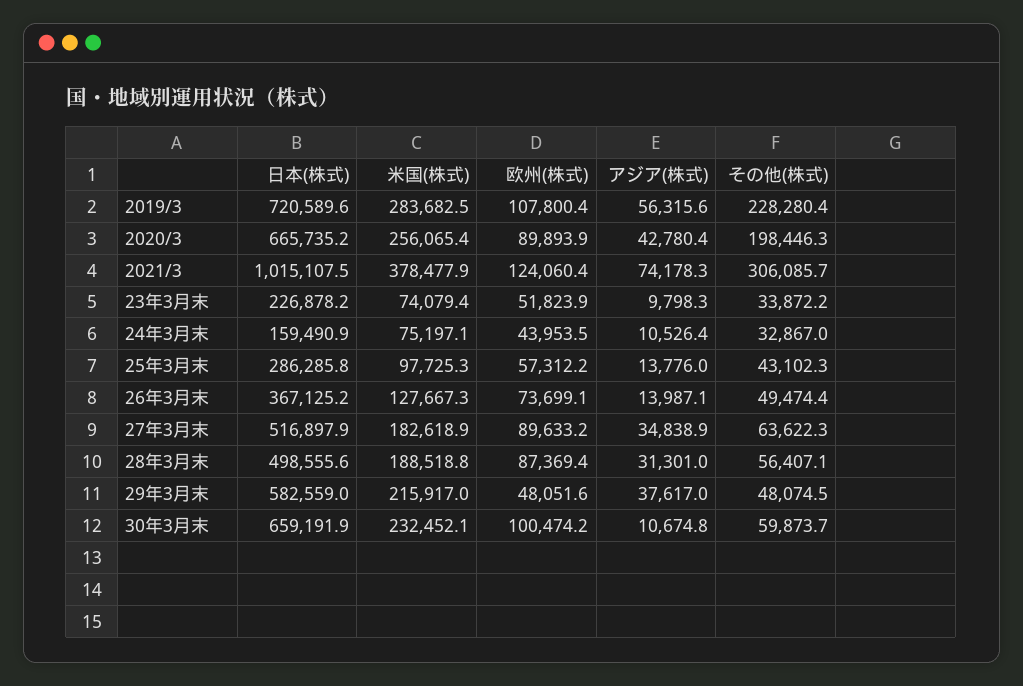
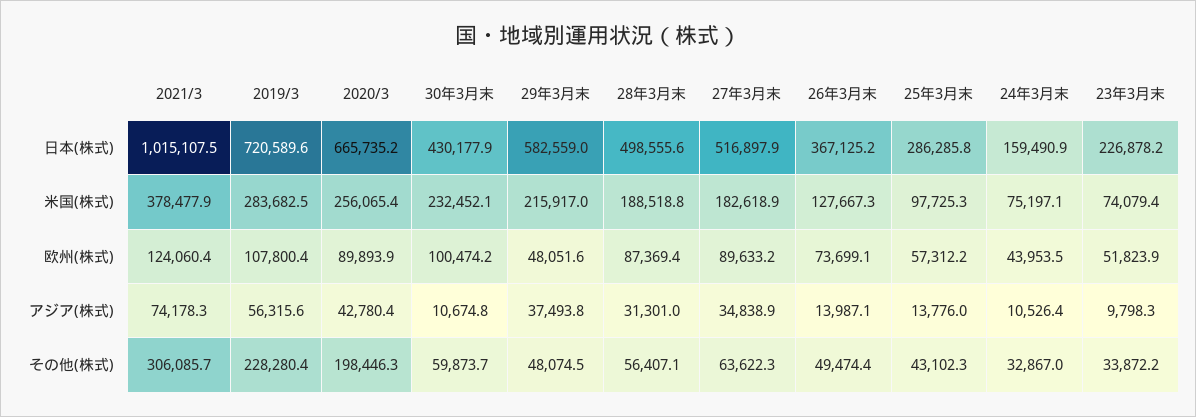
アジア(株式), 29年3月末: 37617 -> 37493.8
日本(株式), 30年3月末: 659191.9 -> 430177.9

